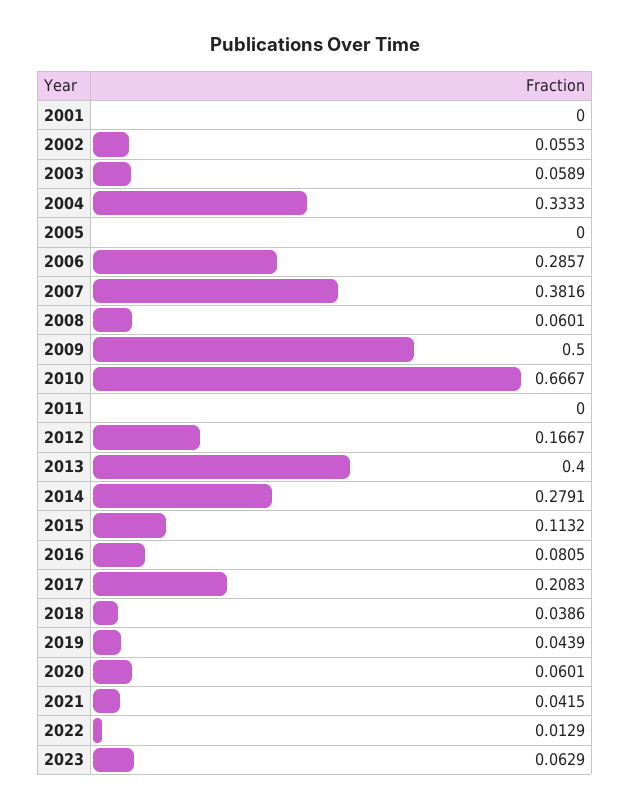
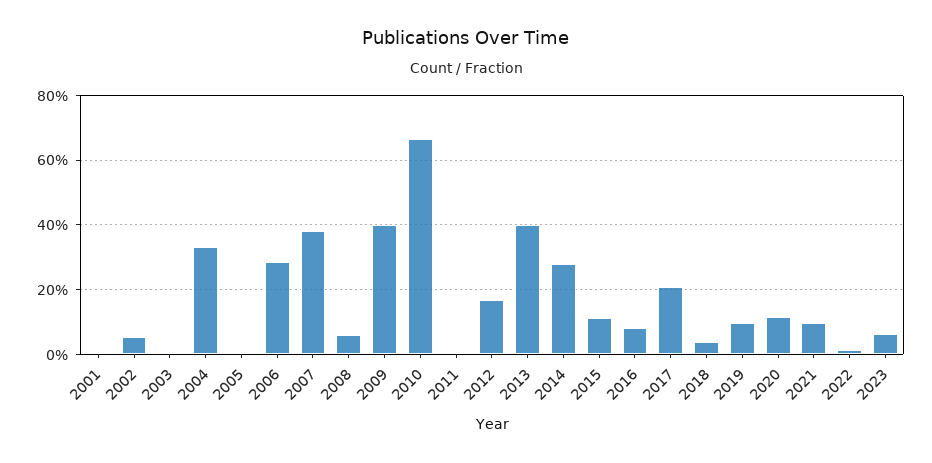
2003: 0.0589 -> 0
2009: 0.5 -> 0.4
2019: 0.0439 -> 0.1
2020: 0.0601 -> 0.12
2021: 0.0415 -> 0.1

